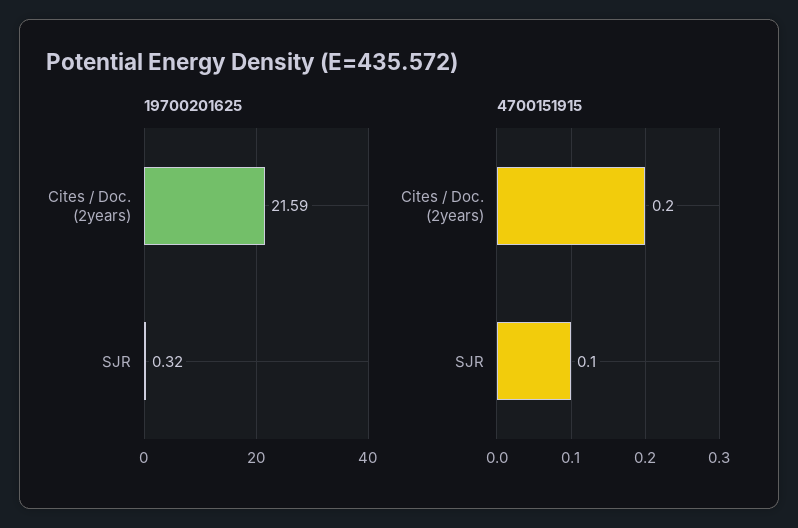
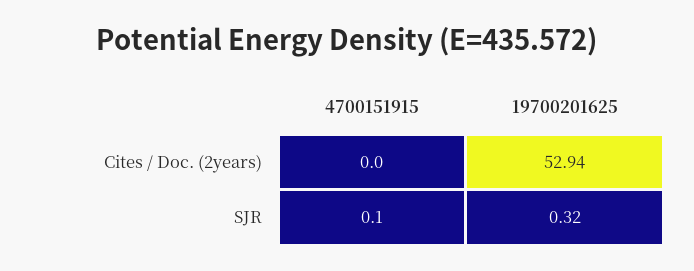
19700201625, Cites / Doc. (2years): 21.59 -> 52.94
4700151915, Cites / Doc. (2years): 0.2 -> 0

